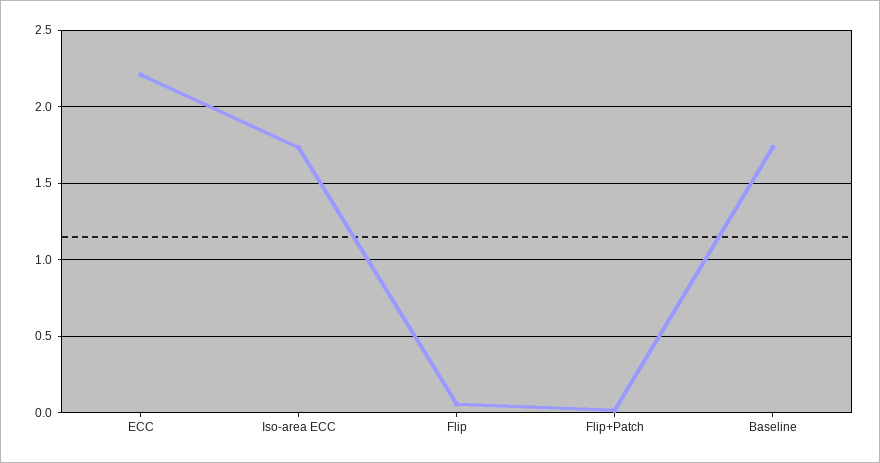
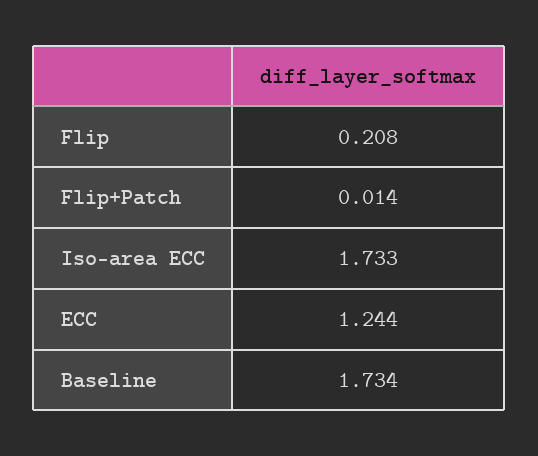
ECC: 2.2 -> 1.244
Flip: 0.05 -> 0.208

